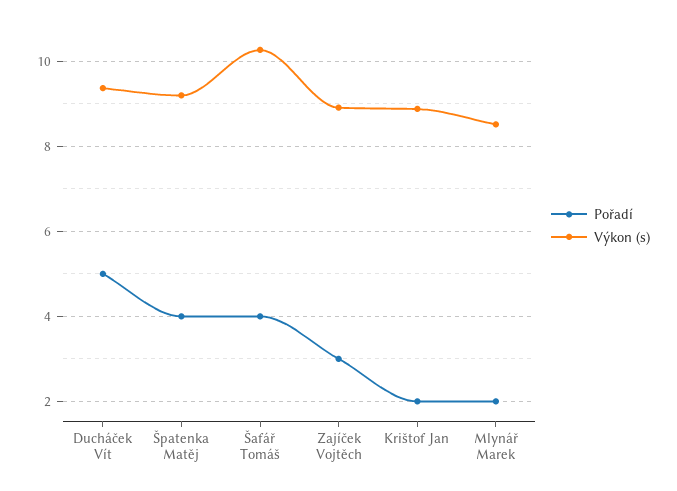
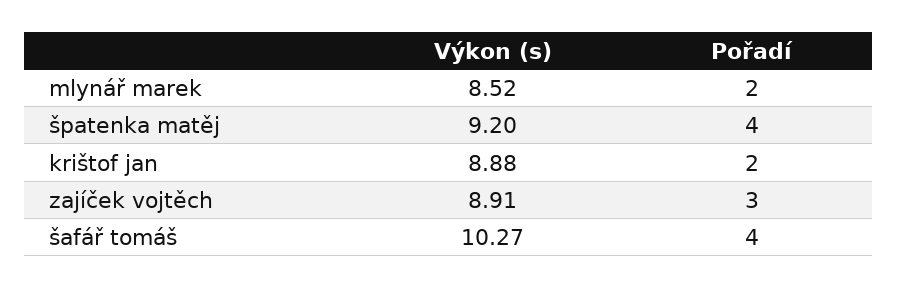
Pořadí, Ducháček Vít: 5 -> none
Výkon (s), Ducháček Vít: 9.4 -> none

